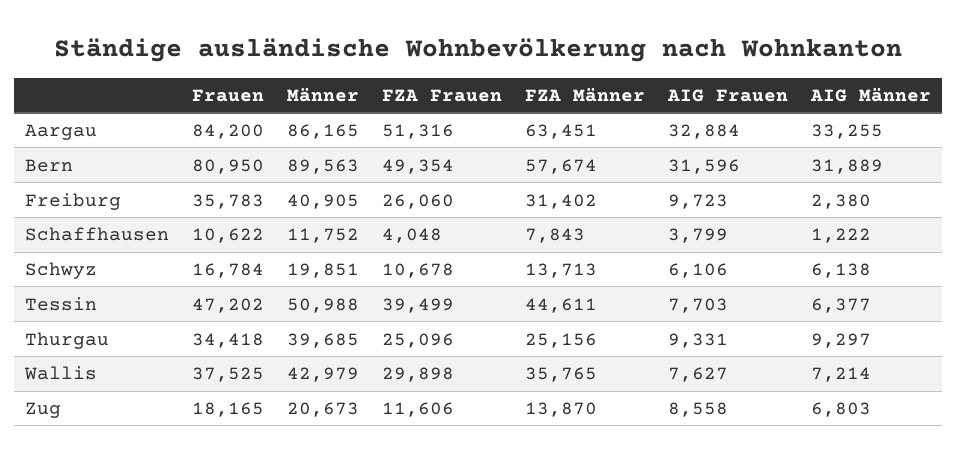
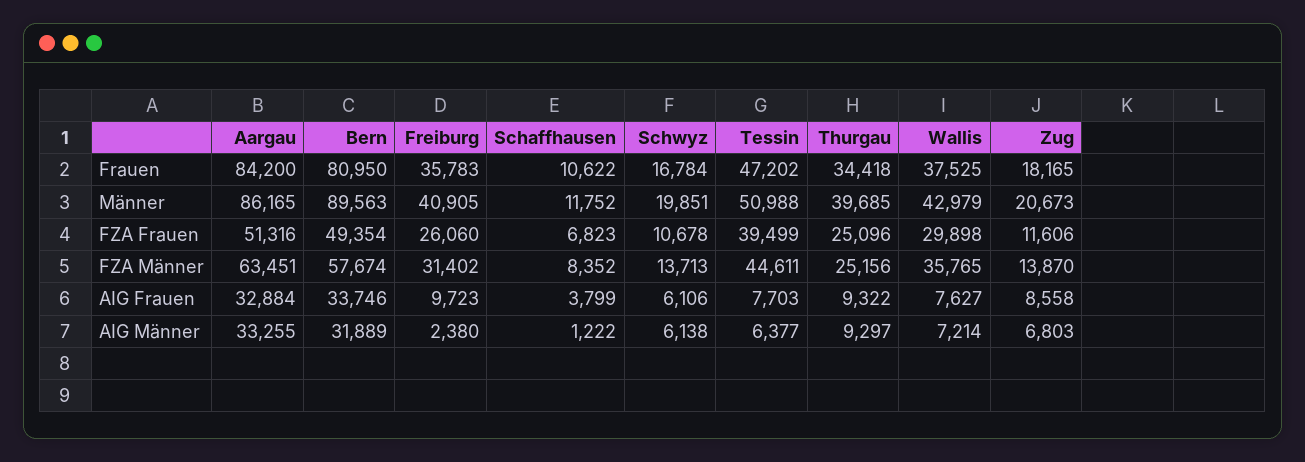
AIG Frauen, Bern: 31596 -> 33746
FZA Frauen, Schaffhausen: 4048 -> 6823
FZA Männer, Schaffhausen: 7843 -> 8352
AIG Frauen, Thurgau: 9331 -> 9322

